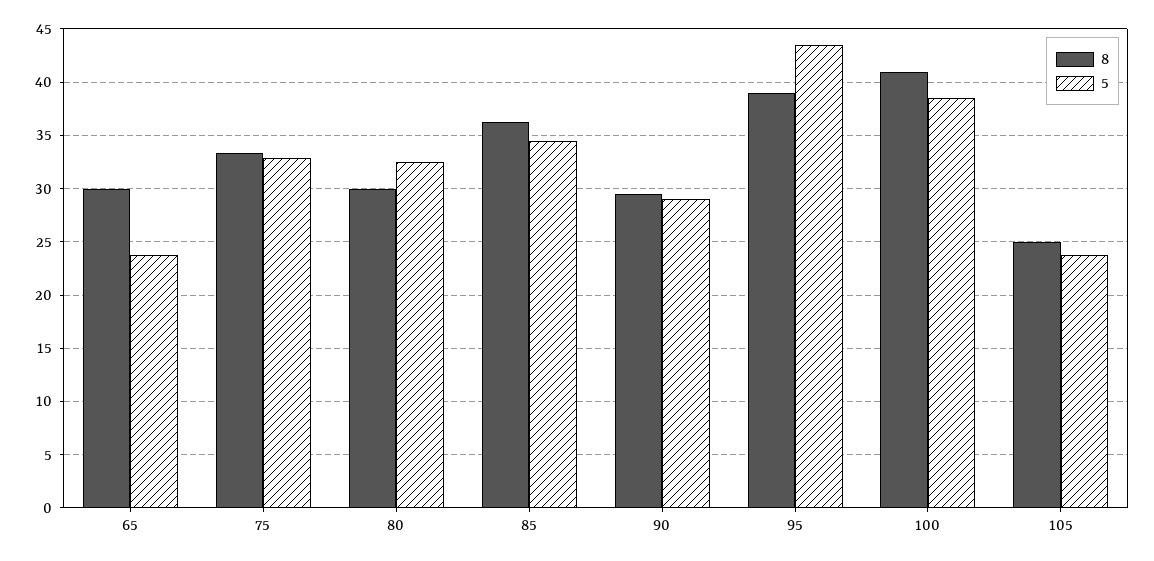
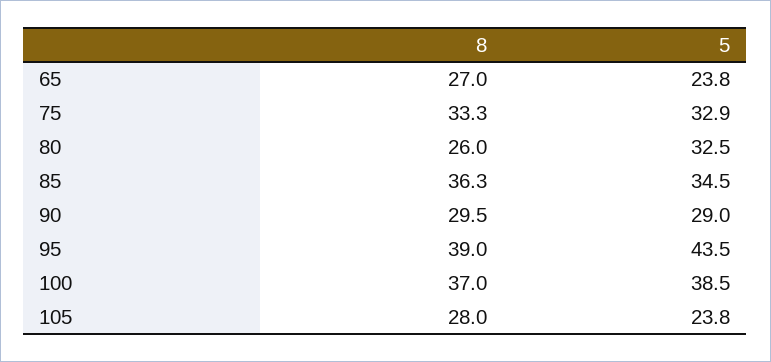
8, 65: 30 -> 27
8, 80: 30 -> 26
8, 100: 41 -> 37
8, 105: 25 -> 28

